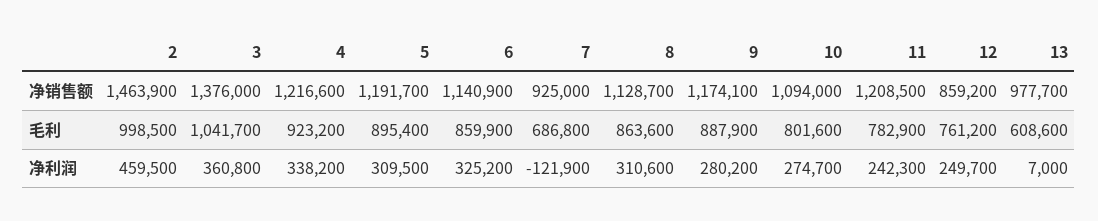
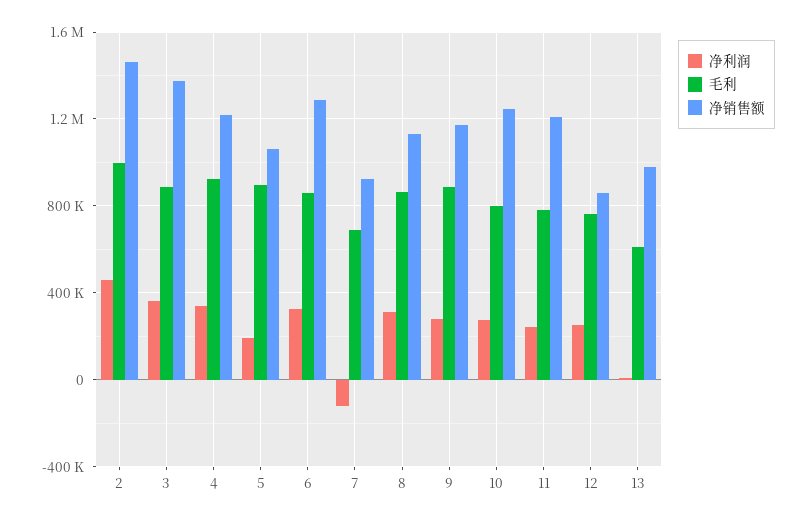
净销售额, 5: 1191700 -> 1050000
净销售额, 6: 1140900 -> 1300000
净销售额, 10: 1094000 -> 1250000
毛利, 3: 1041700 -> 900000
净利润, 5: 309500 -> 200000

